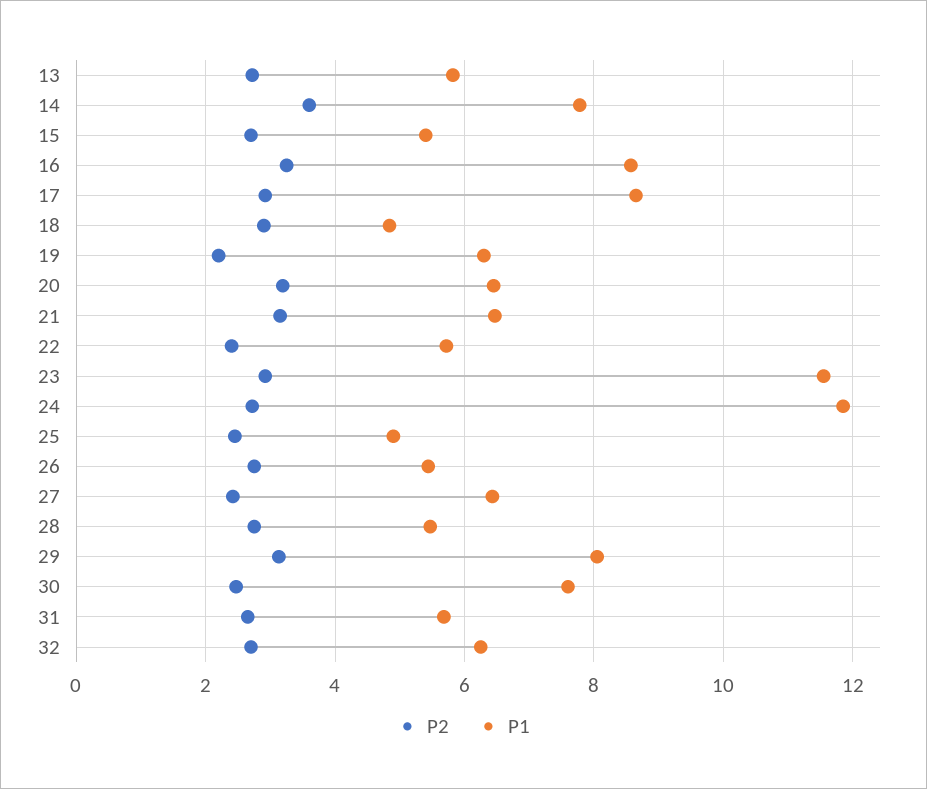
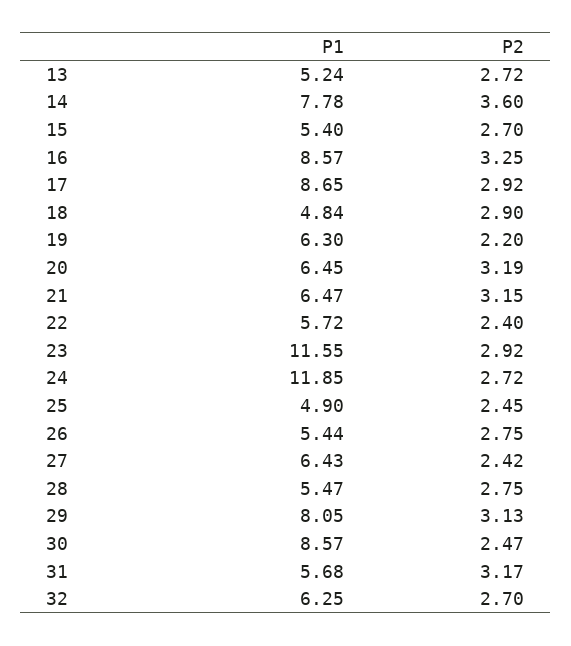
P1, 13: 5.8 -> 5.24
P1, 30: 7.6 -> 8.57
P2, 31: 2.6 -> 3.17

